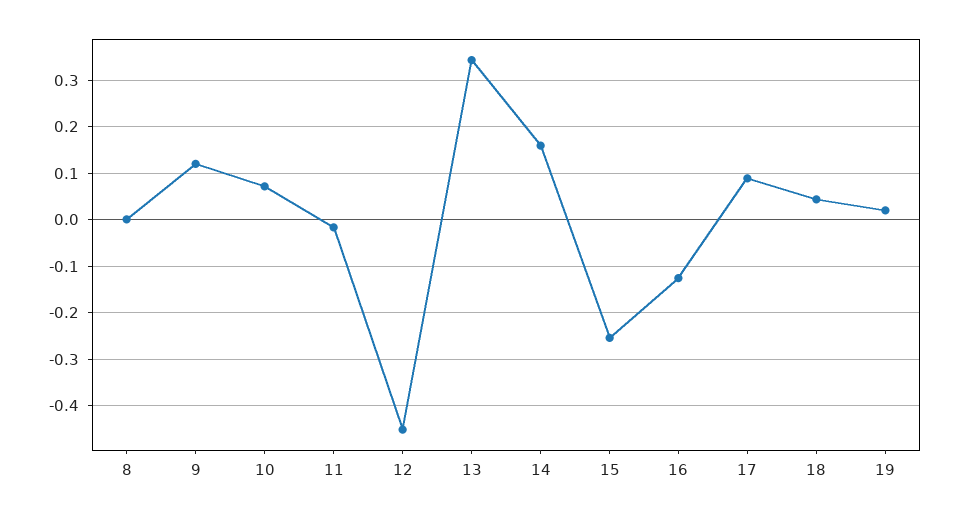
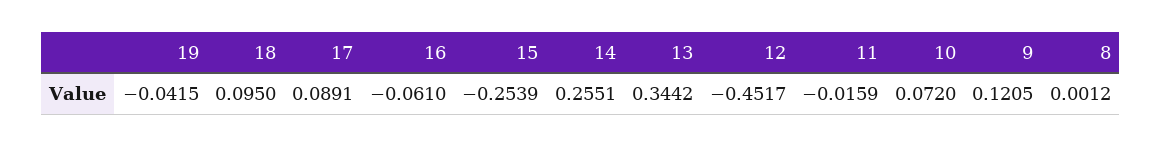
14: 0.16 -> 0.2551
16: -0.12 -> -0.061
18: 0.04 -> 0.095
19: 0.02 -> -0.0415

